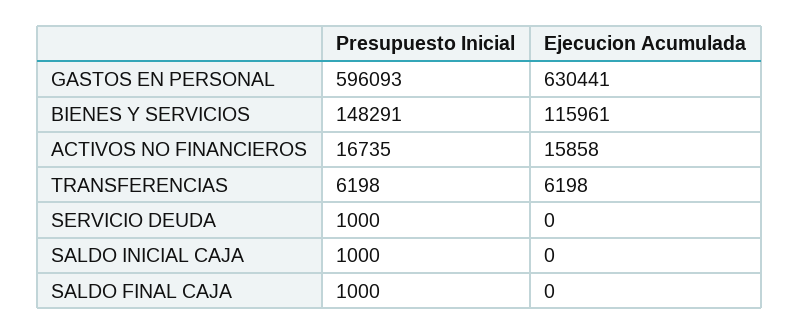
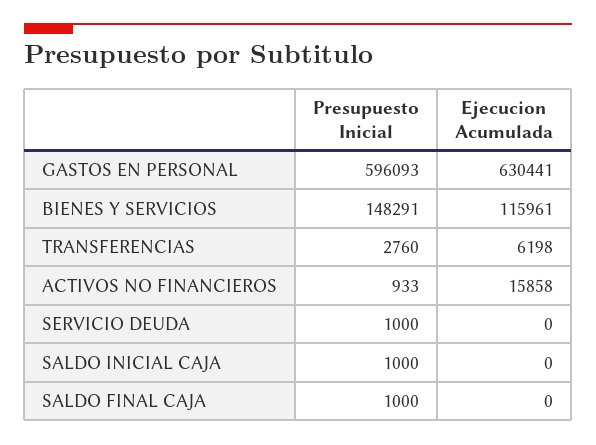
Presupuesto Inicial, ACTIVOS NO FINANCIEROS: 16735 -> 933
Presupuesto Inicial, TRANSFERENCIAS: 6198 -> 2760

